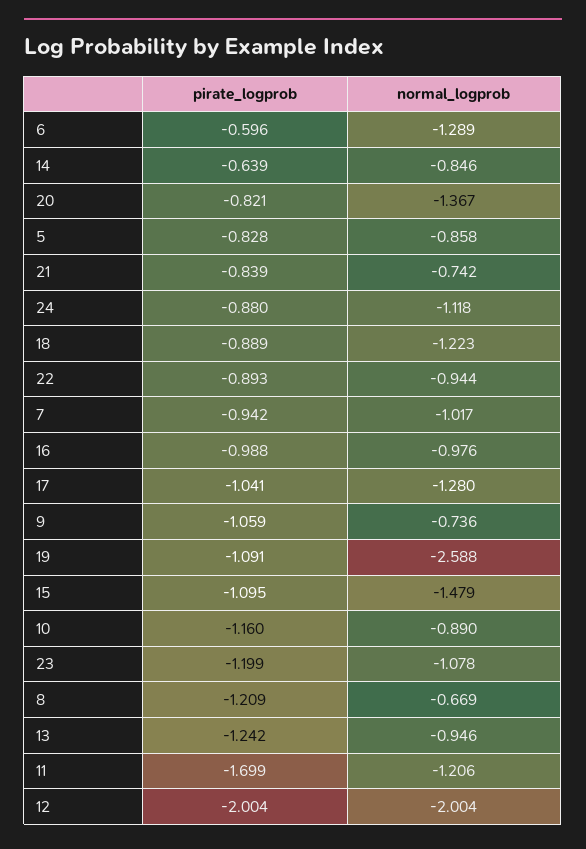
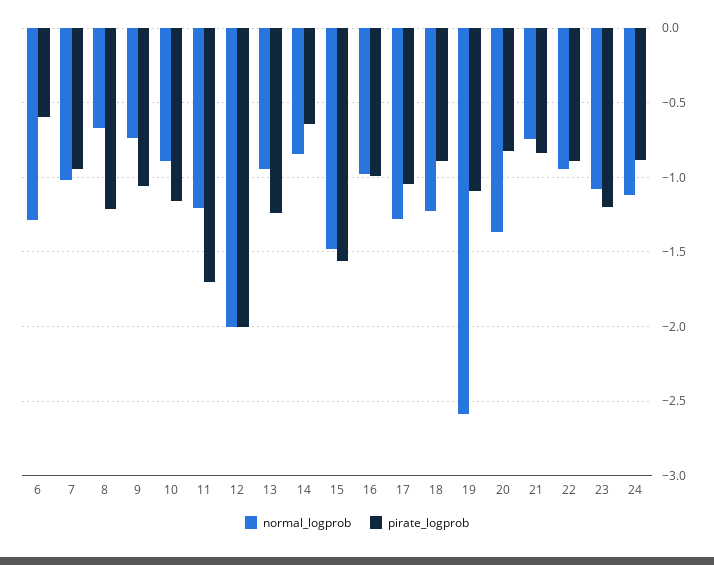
pirate_logprob, 5: -0.828 -> none
normal_logprob, 5: -0.858 -> none
pirate_logprob, 15: -1.095 -> -1.55

